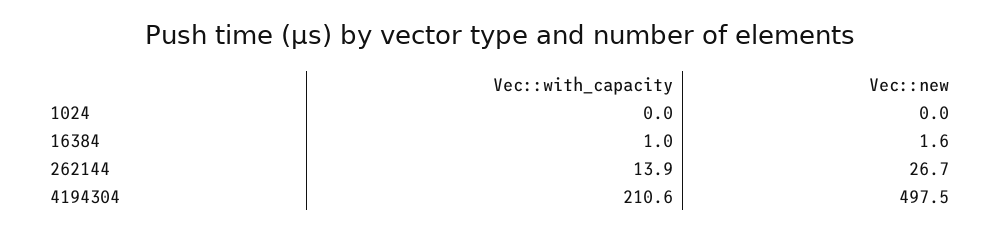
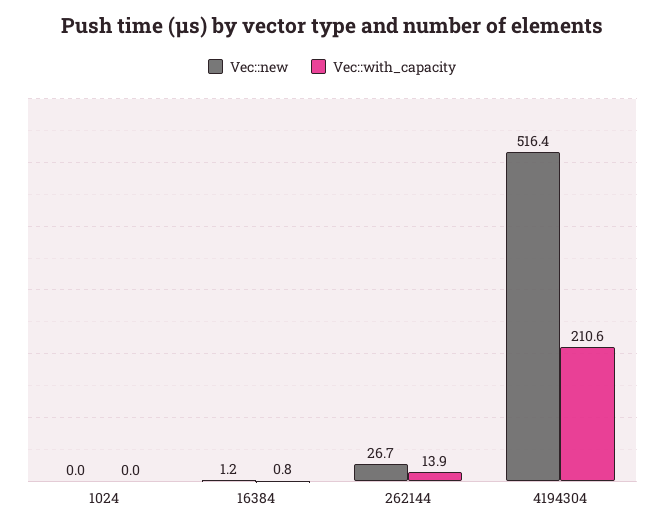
Vec::with_capacity, 16384: 1 -> 0.8
Vec::new, 16384: 1.6 -> 1.2
Vec::new, 4194304: 497.5 -> 516.4

